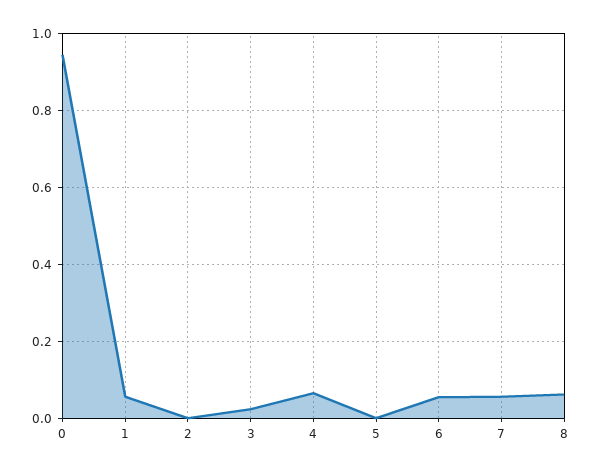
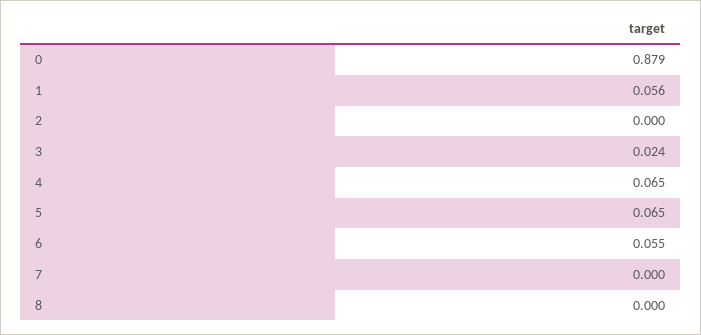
0: 0.94 -> 0.879
5: 0 -> 0.065
7: 0.06 -> 0
8: 0.06 -> 0

